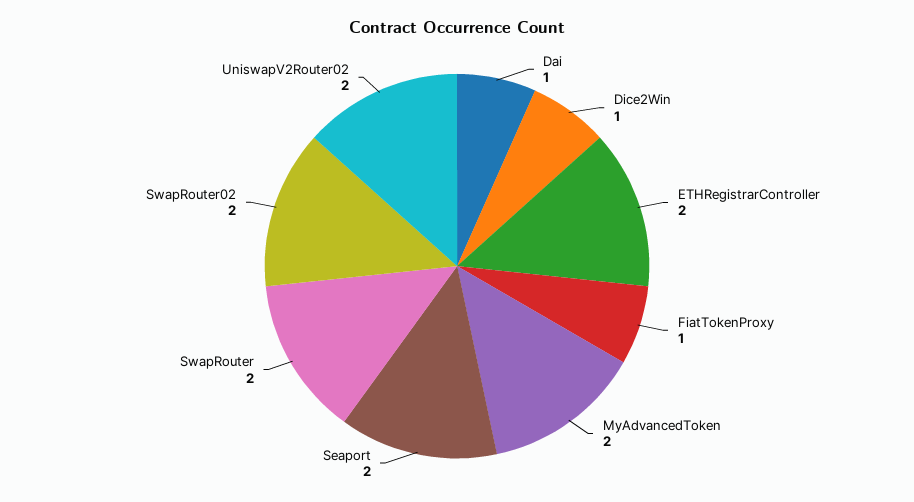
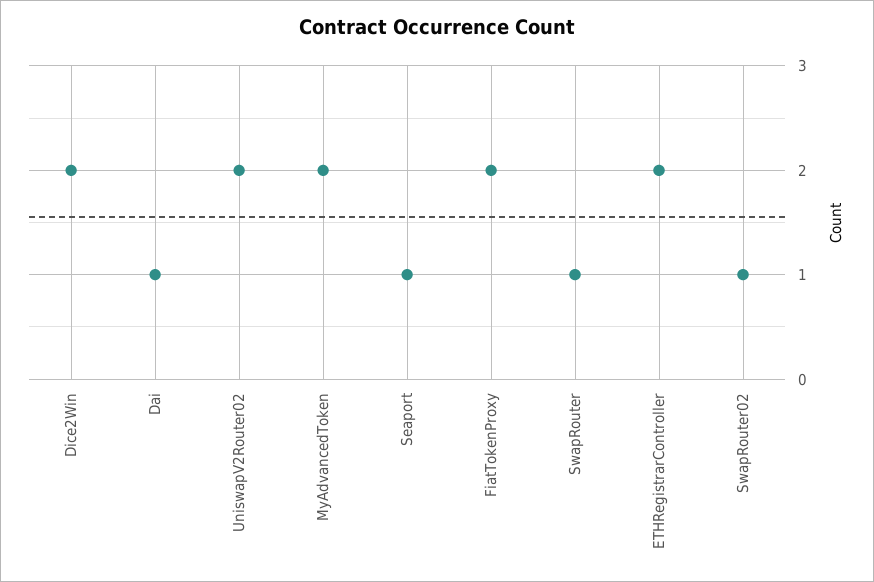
Dice2Win: 1 -> 2
FiatTokenProxy: 1 -> 2
Seaport: 2 -> 1
SwapRouter: 2 -> 1
SwapRouter02: 2 -> 1

